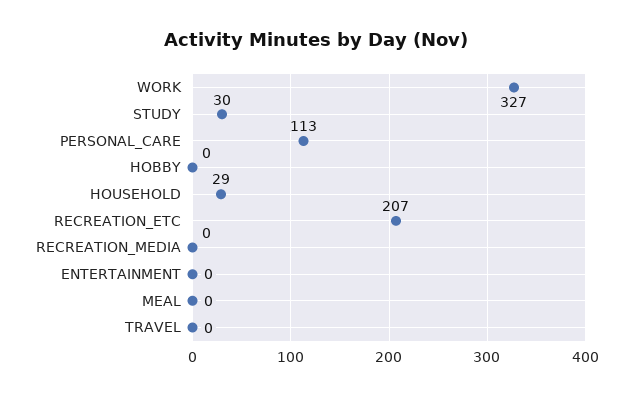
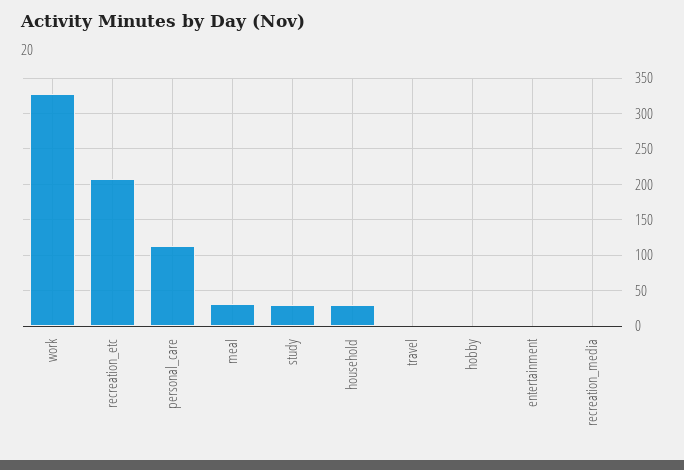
MEAL: 0 -> 30

